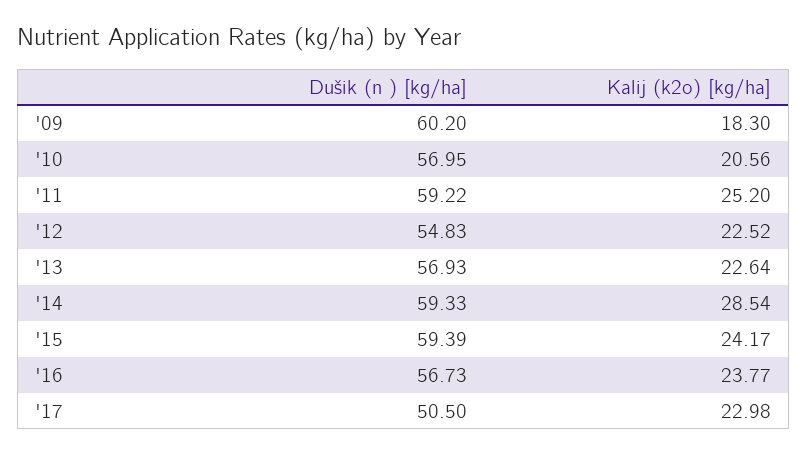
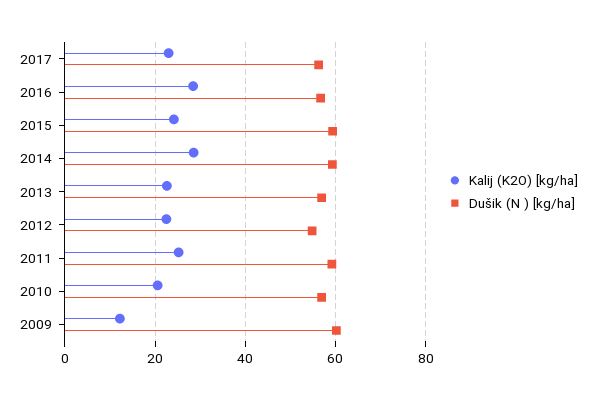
Kalij (k2o) [kg/ha], '09: 18.3 -> 12
Kalij (k2o) [kg/ha], '16: 23.77 -> 28
Dušik (n ) [kg/ha], '17: 50.5 -> 56

